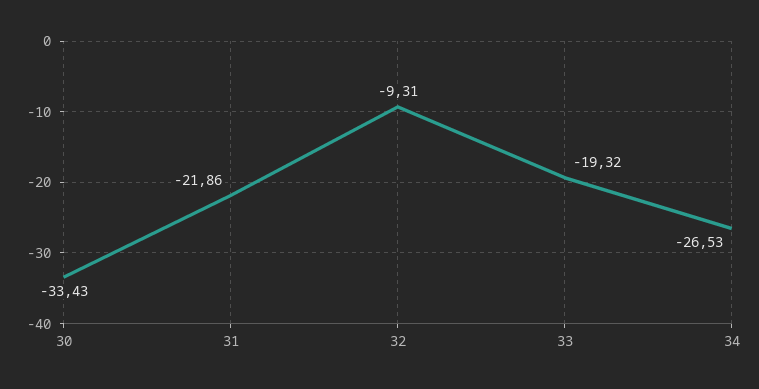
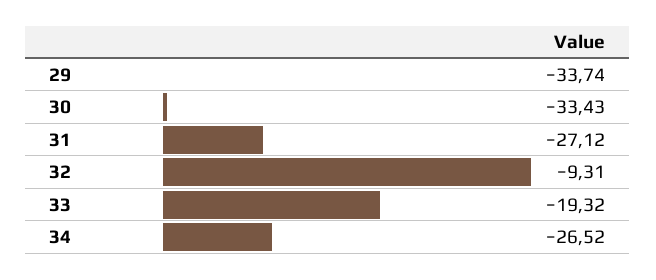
31: -21.86 -> -27.12
34: -26.53 -> -26.52
29: none -> -33.74

